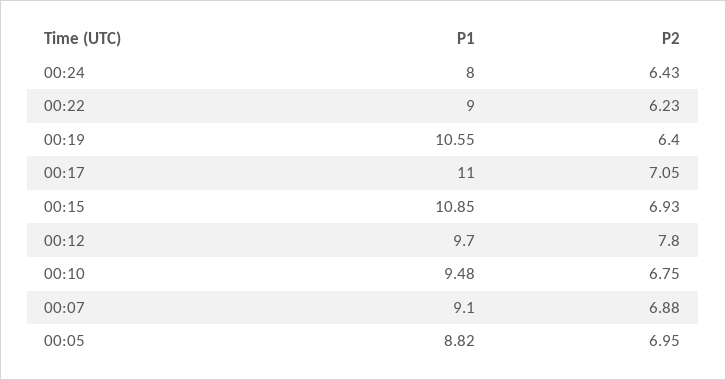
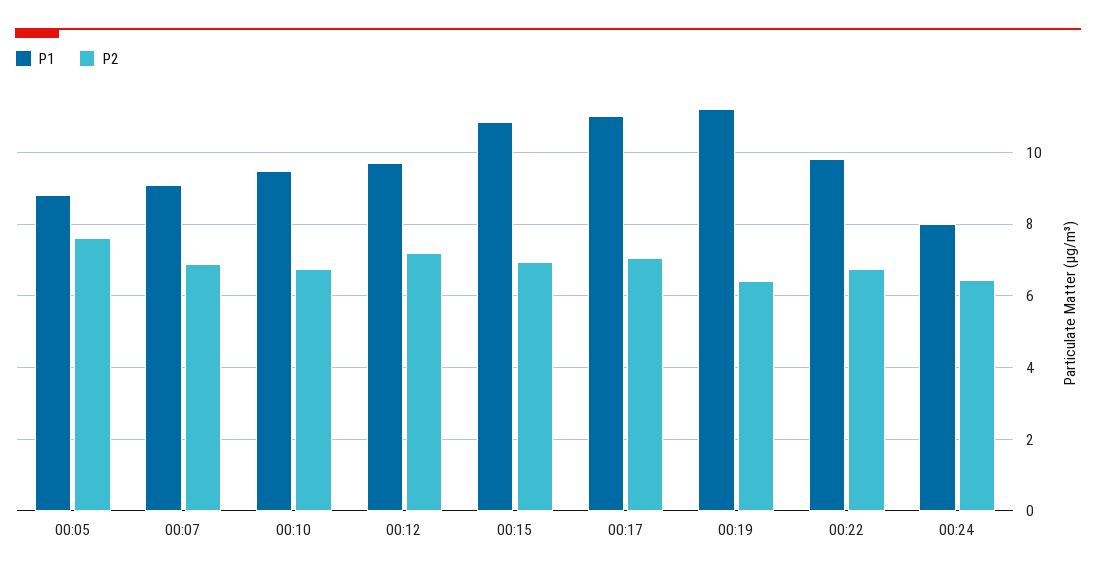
P1, 00:22: 9 -> 9.8
P2, 00:22: 6.23 -> 6.8
P1, 00:19: 10.55 -> 11.2
P2, 00:12: 7.8 -> 7.2
P2, 00:05: 6.95 -> 7.6

